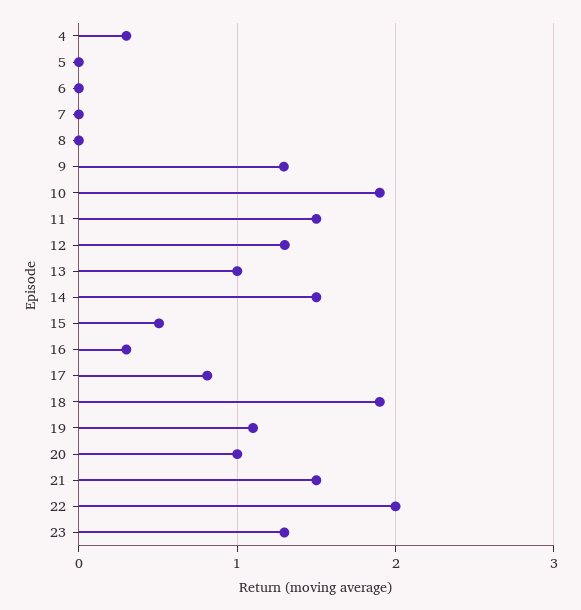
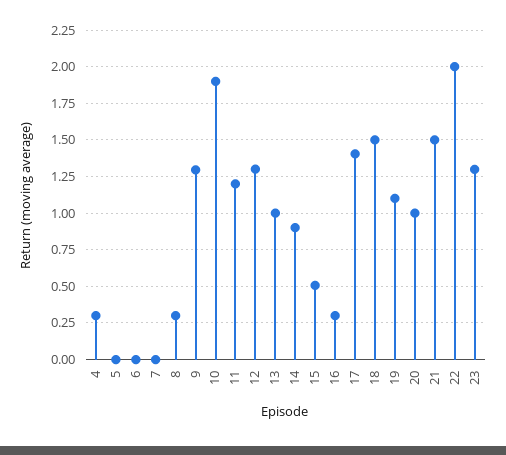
8: 0 -> 0.3
11: 1.5 -> 1.2
14: 1.5 -> 0.9
17: 0.8 -> 1.4
18: 1.9 -> 1.5

